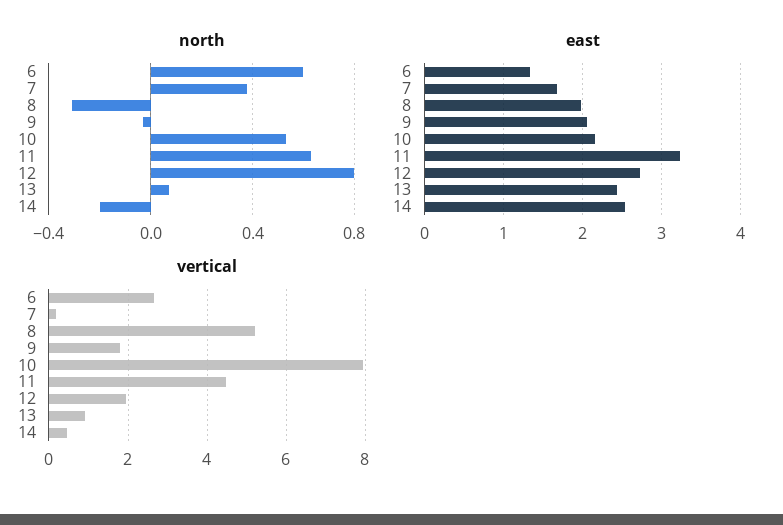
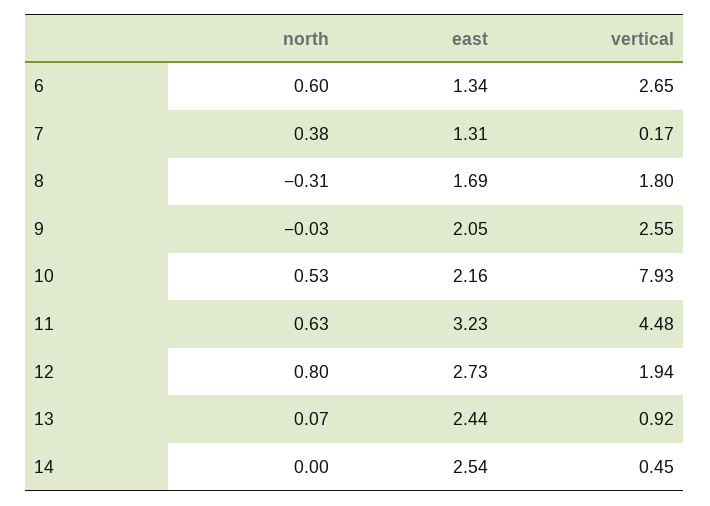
north, 14: -0.2 -> 0
east, 7: 1.7 -> 1.31
east, 8: 2 -> 1.69
vertical, 8: 5.2 -> 1.8
vertical, 9: 1.8 -> 2.55

